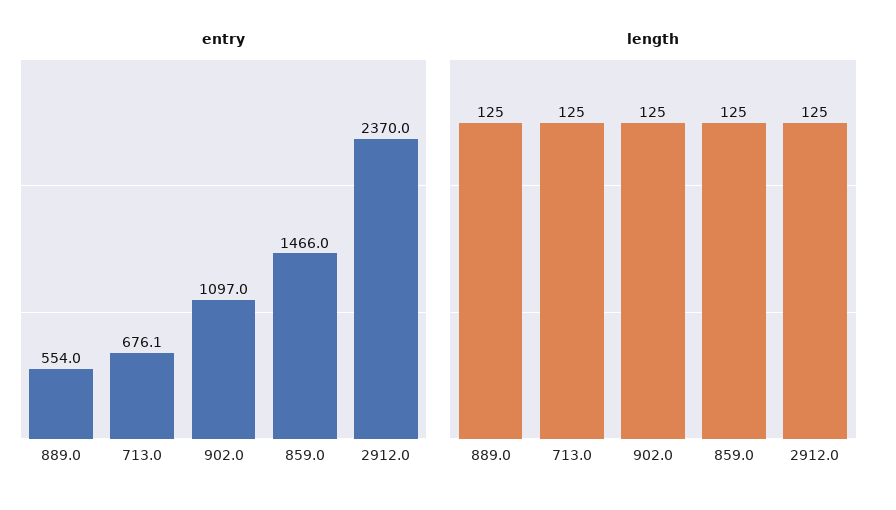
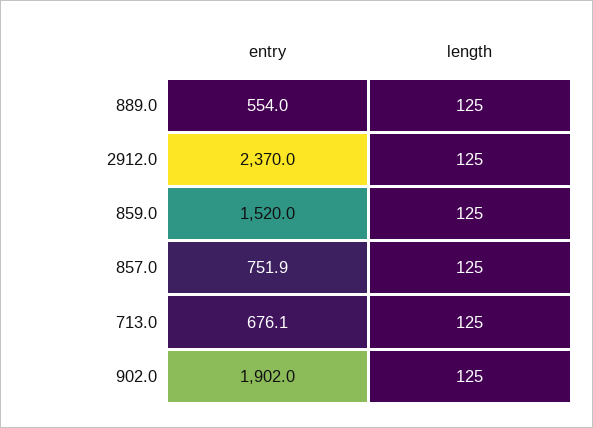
entry, 902.0: 1097 -> 1902
entry, 859.0: 1466 -> 1520
entry, 857.0: none -> 751.9
length, 857.0: none -> 125

